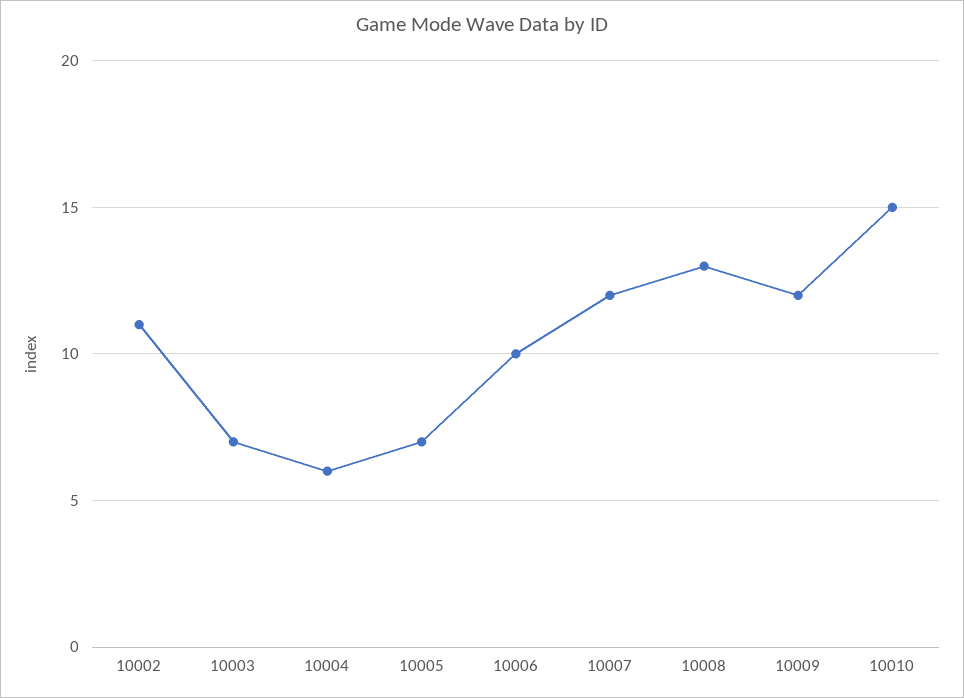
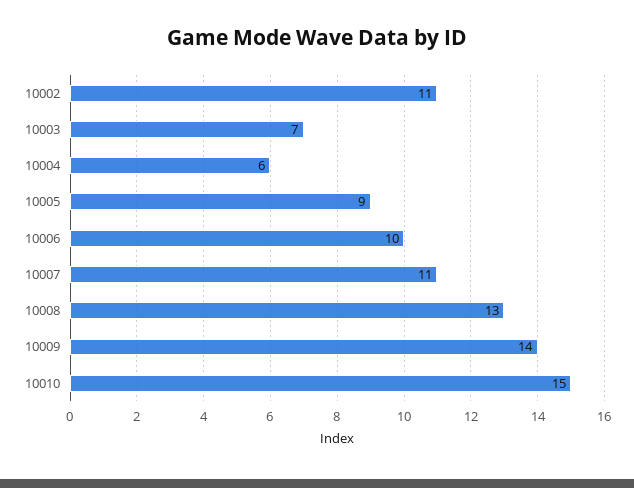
10005: 7 -> 9
10007: 12 -> 11
10009: 12 -> 14

